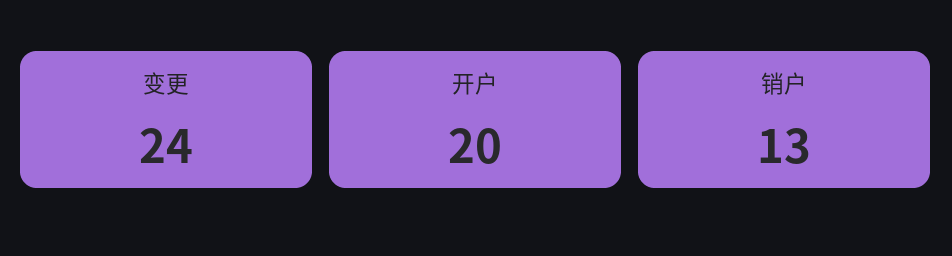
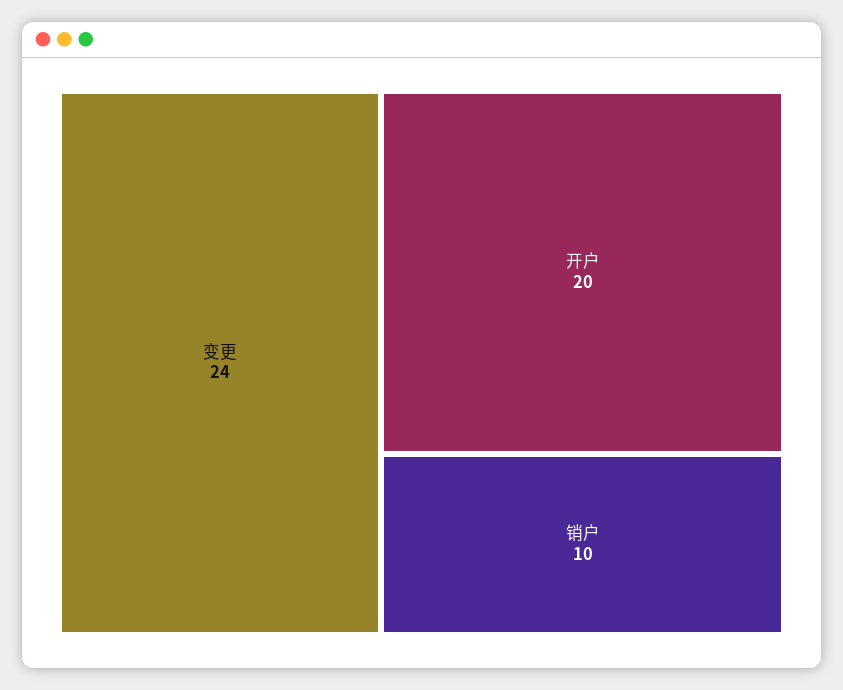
销户: 13 -> 10

